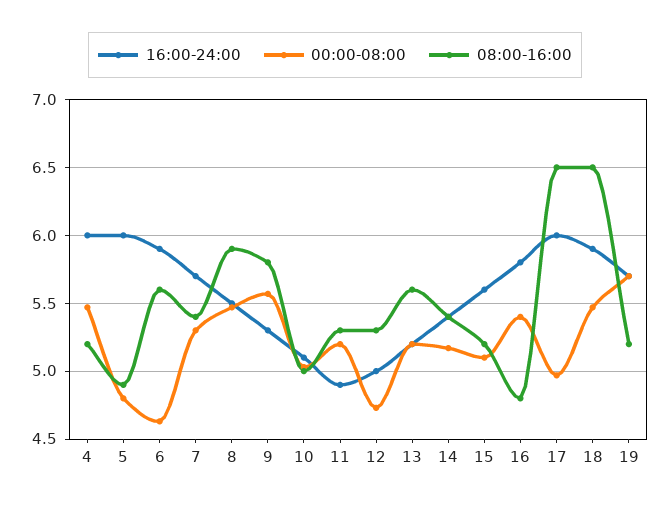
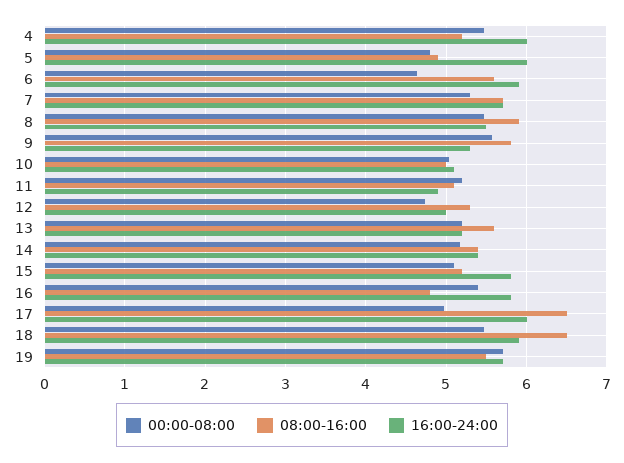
08:00-16:00, 7: 5.4 -> 5.7
08:00-16:00, 11: 5.3 -> 5.1
16:00-24:00, 15: 5.6 -> 5.8
08:00-16:00, 19: 5.2 -> 5.5

